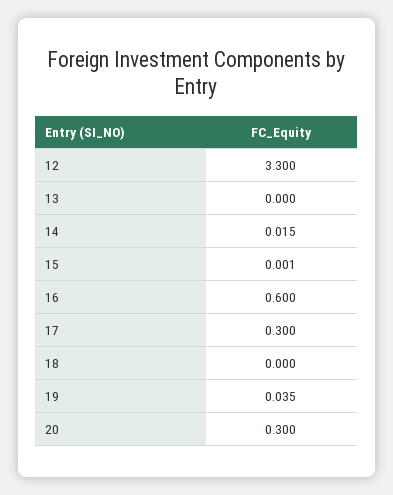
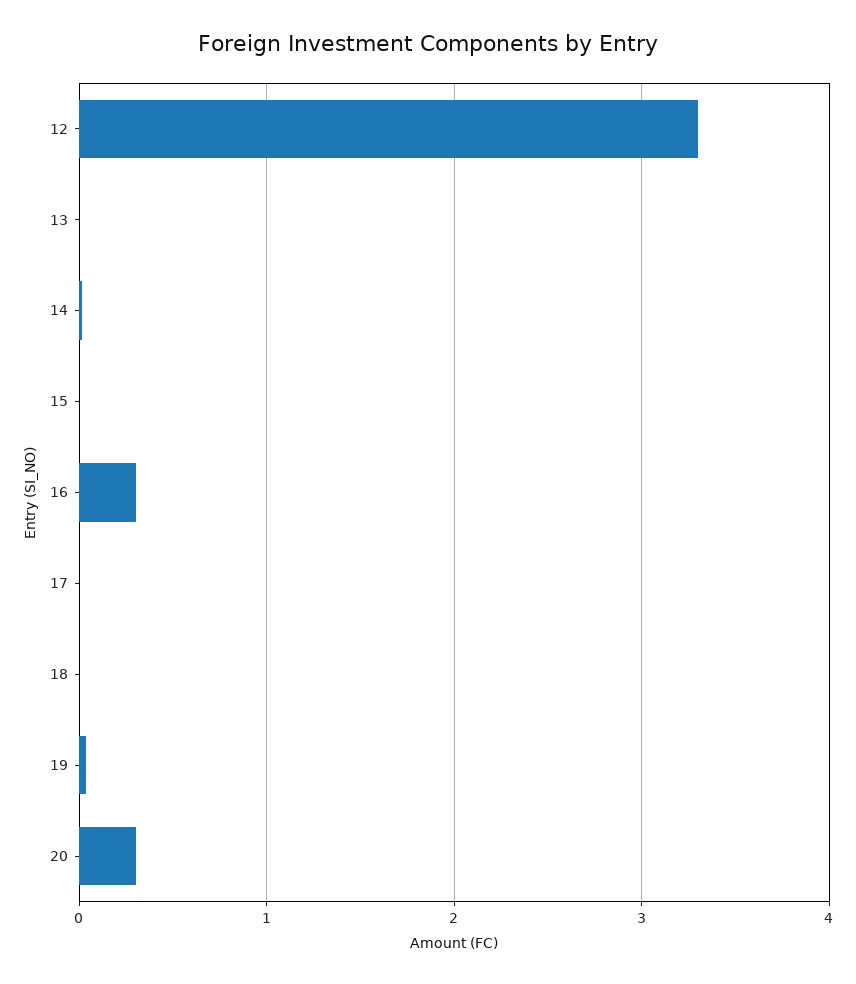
16: 0.6 -> 0.3
17: 0.3 -> 0

